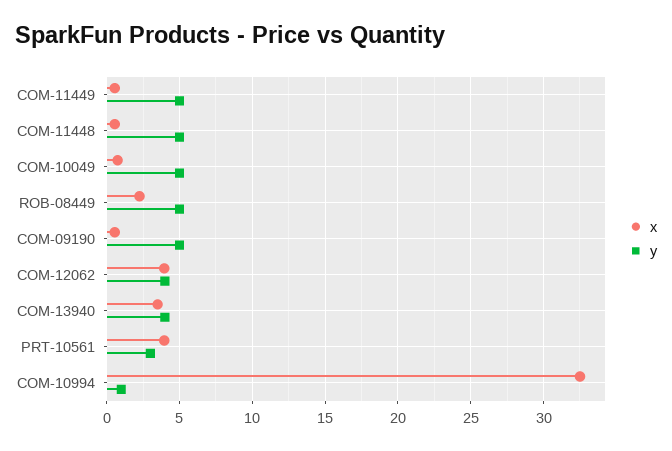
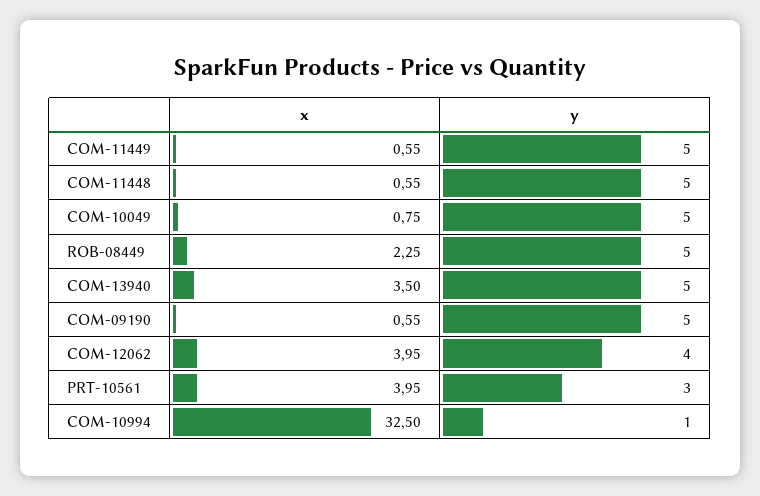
y, COM-13940: 4 -> 5

